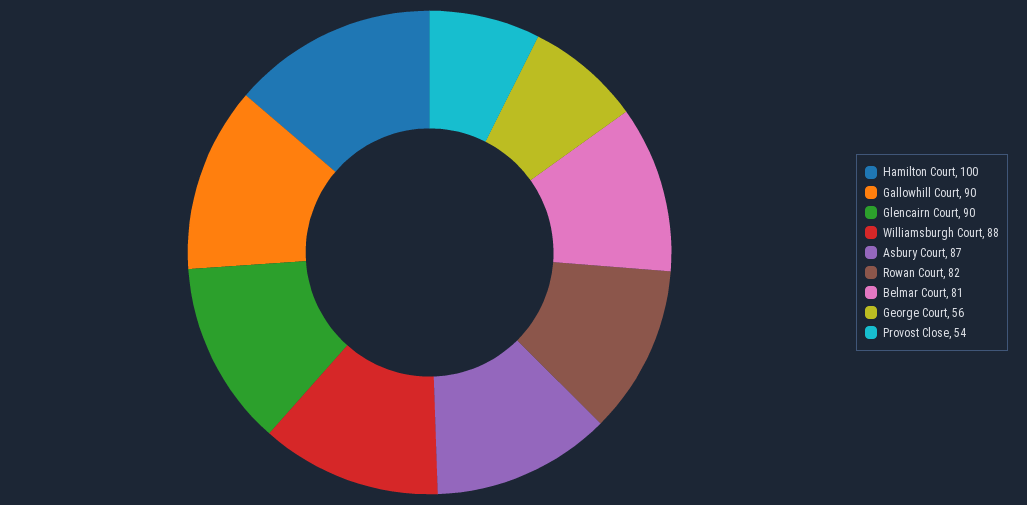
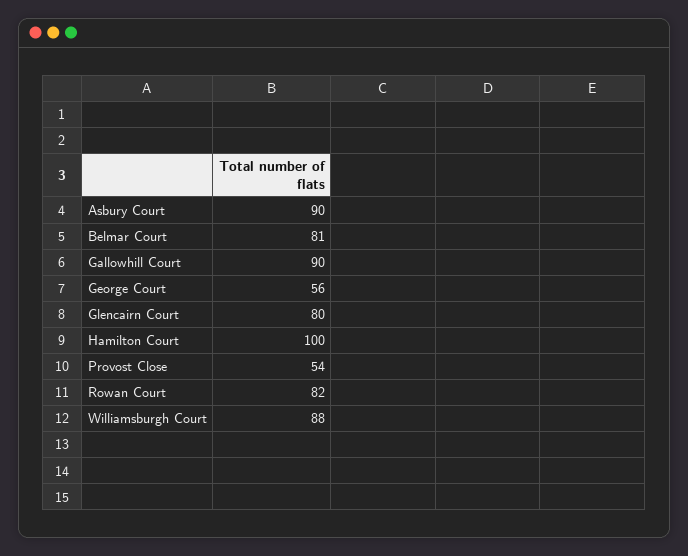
Glencairn Court: 90 -> 80
Asbury Court: 87 -> 90

